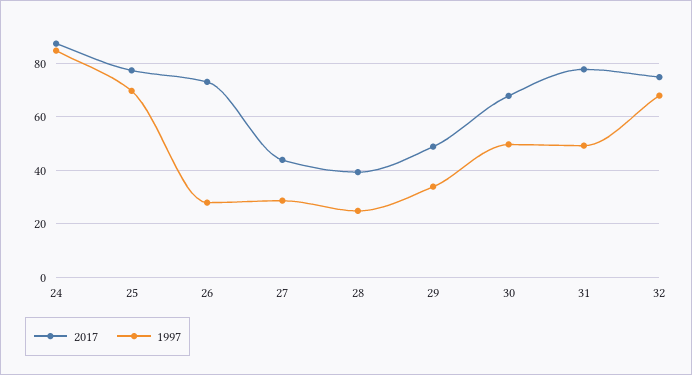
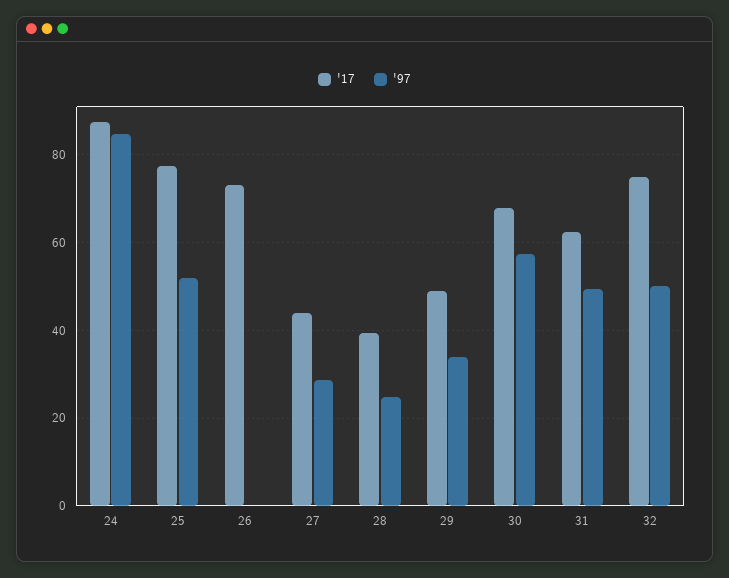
1997, 25: 70 -> 52
1997, 26: 27.5 -> 0
1997, 30: 50 -> 58
2017, 31: 77.5 -> 62
1997, 32: 67.5 -> 50

